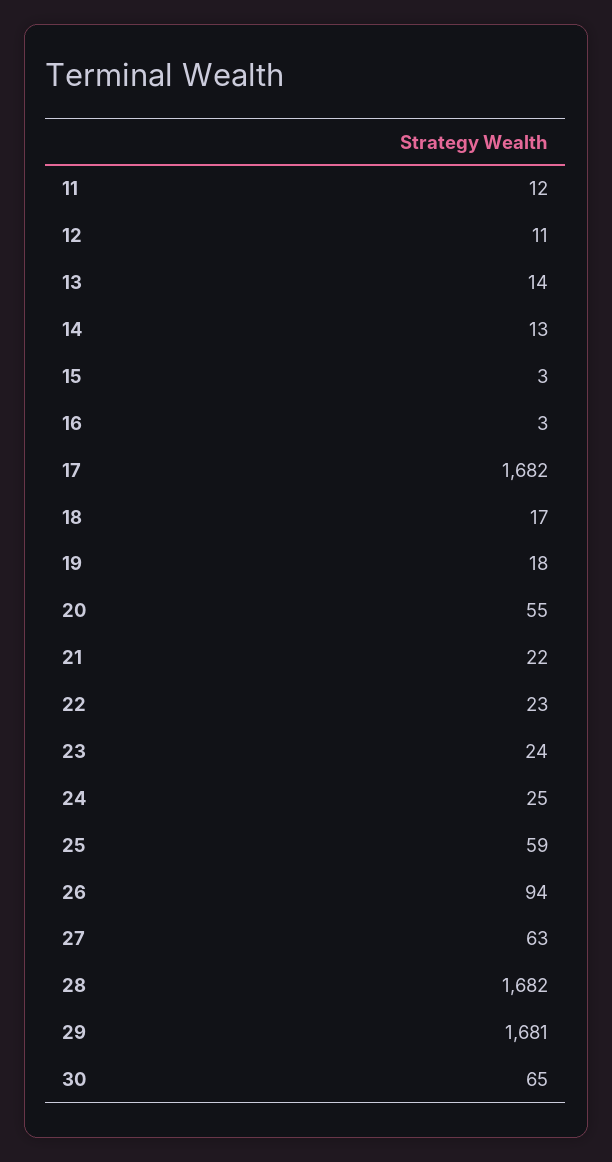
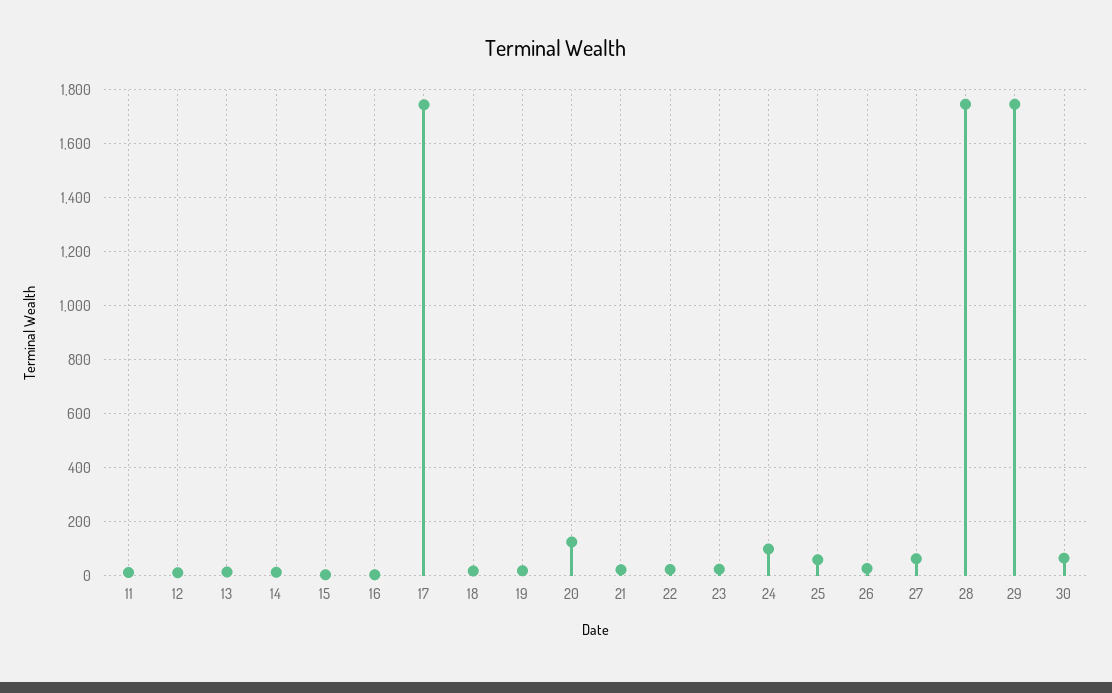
17: 1682 -> 1750
20: 55 -> 125
24: 25 -> 100
26: 94 -> 25
28: 1682 -> 1750
29: 1681 -> 1750

